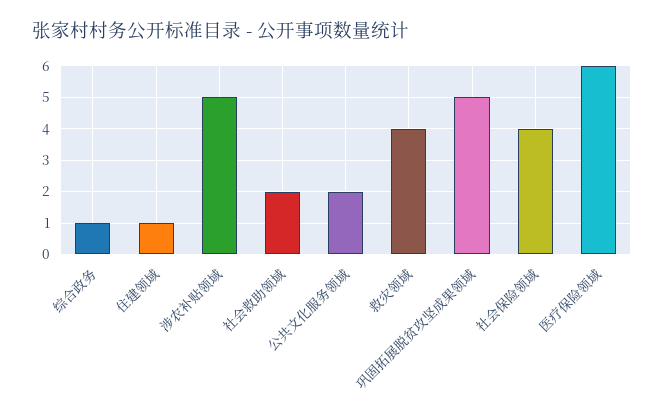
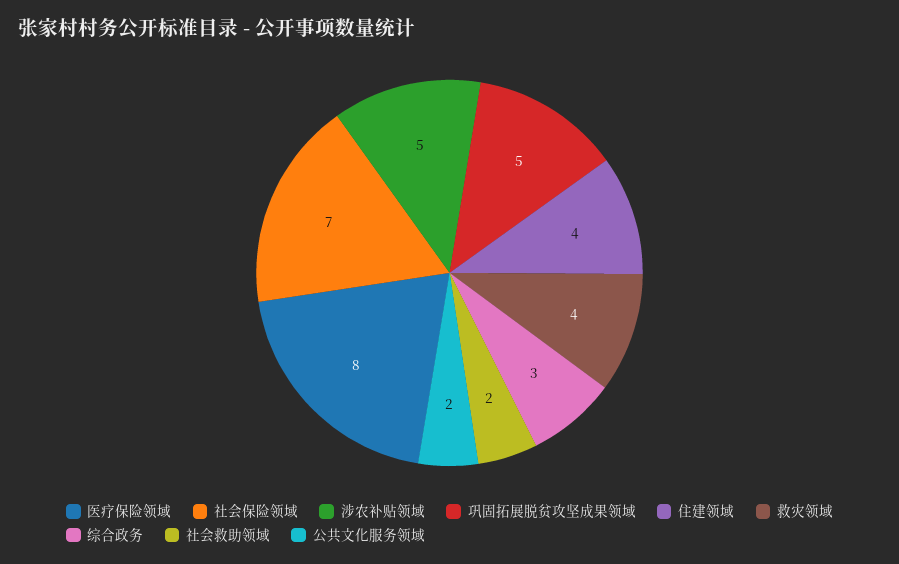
综合政务: 1 -> 3
住建领域: 1 -> 4
社会保险领域: 4 -> 7
医疗保险领域: 6 -> 8

